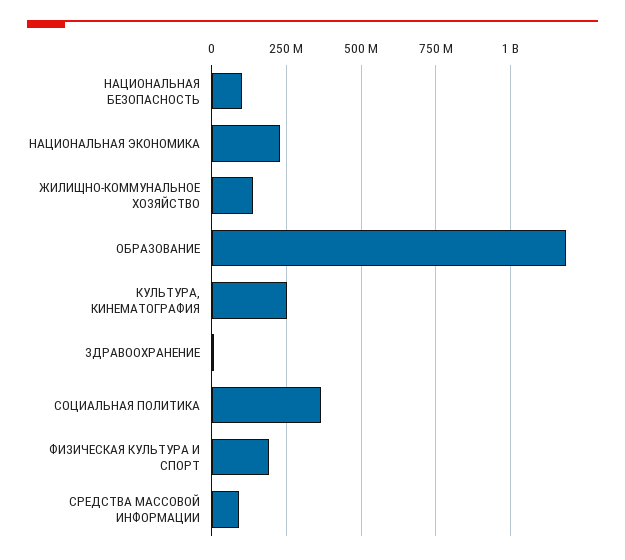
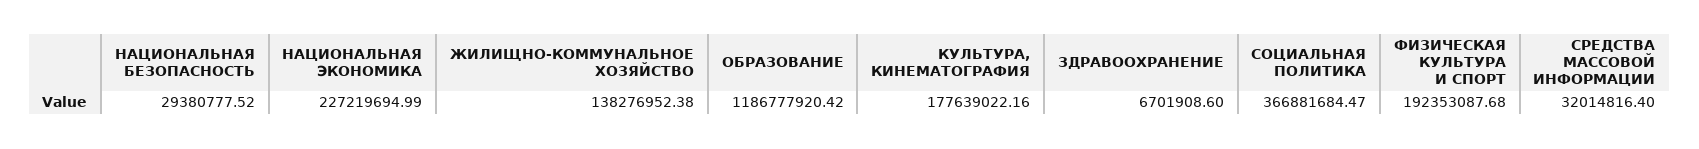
НАЦИОНАЛЬНАЯ БЕЗОПАСНОСТЬ: 100000000 -> 29380777.52
КУЛЬТУРА, КИНЕМАТОГРАФИЯ: 250000000 -> 177639022.16
СРЕДСТВА МАССОВОЙ ИНФОРМАЦИИ: 100000000 -> 32014816.4

